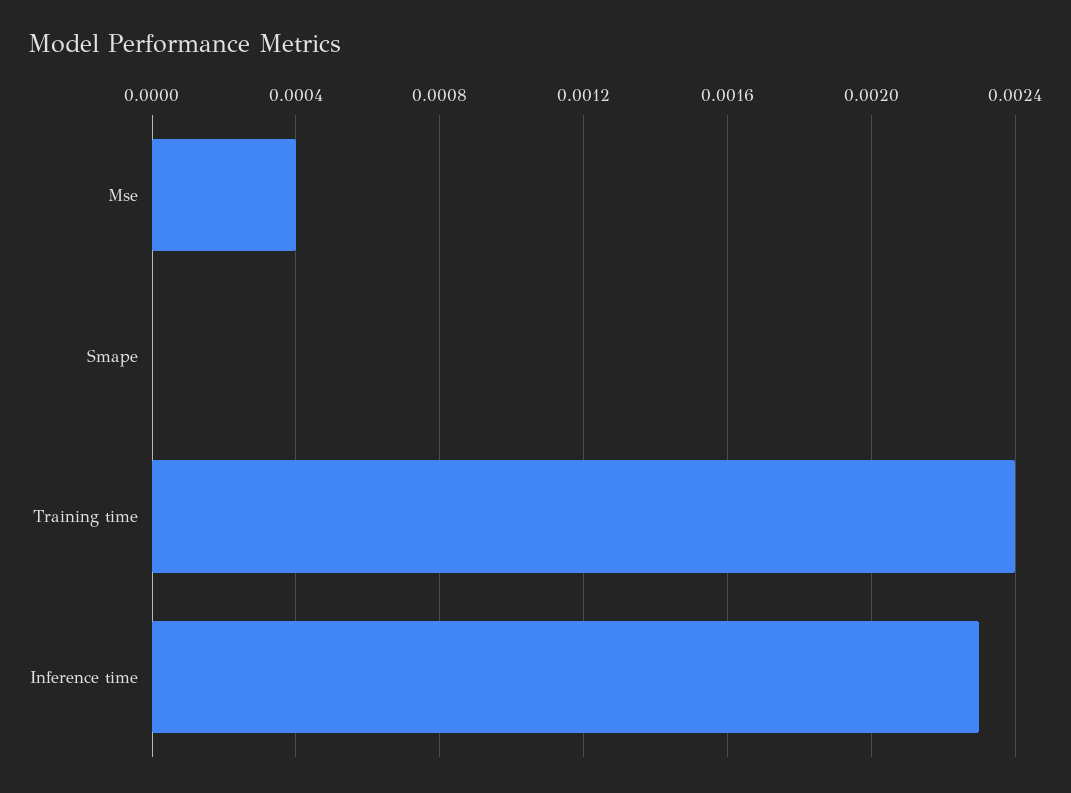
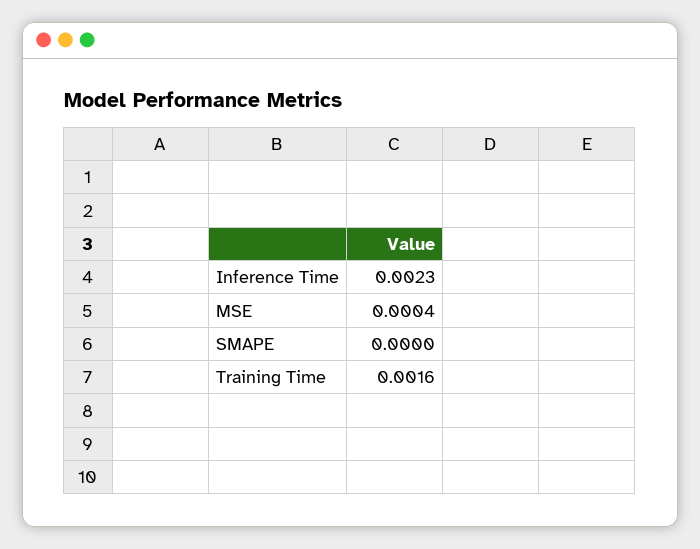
Training time: 0.0024 -> 0.0016

